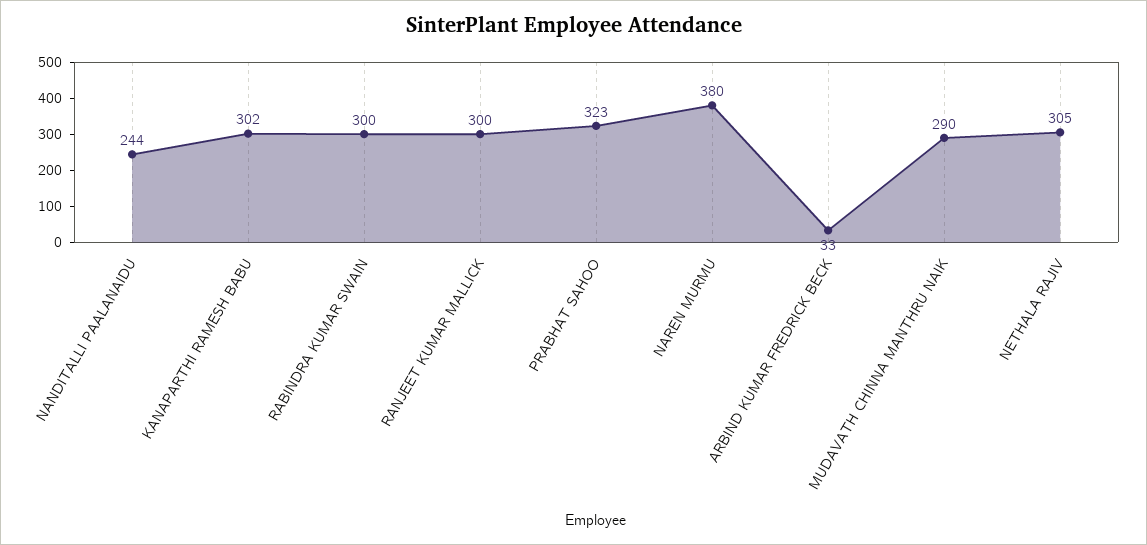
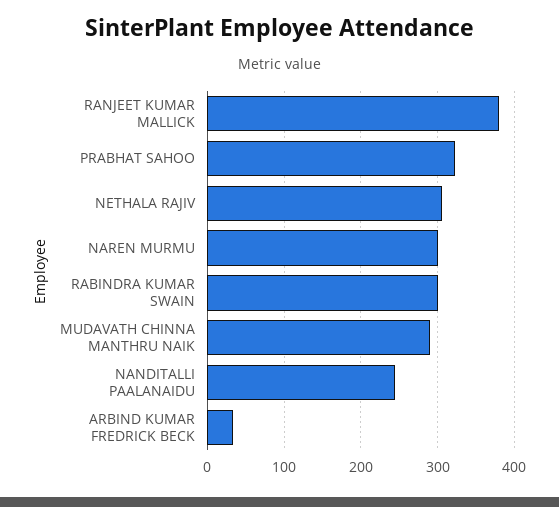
KANAPARTHI RAMESH BABU: 302 -> none
RANJEET KUMAR MALLICK: 300 -> 380
NAREN MURMU: 380 -> 300

